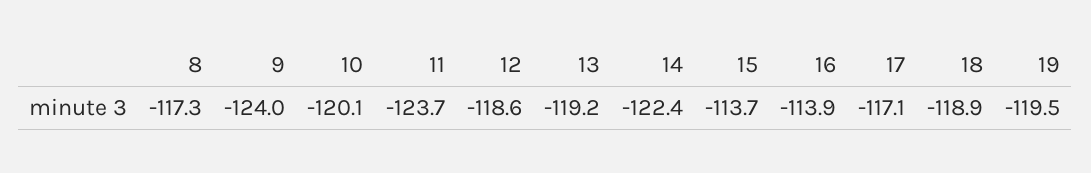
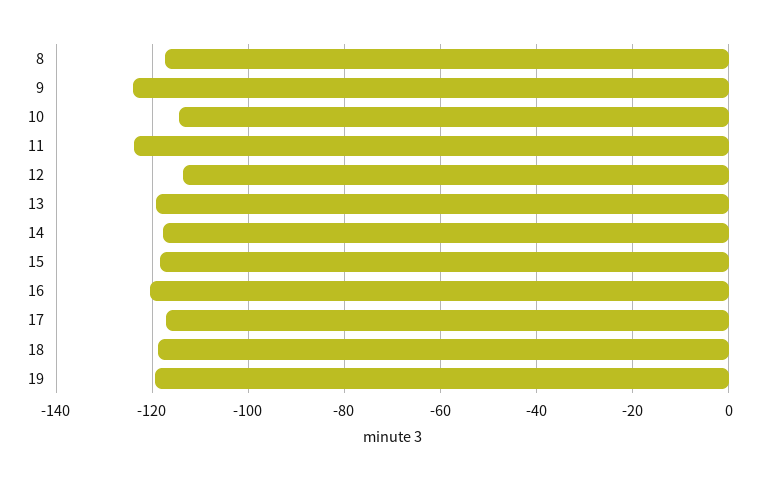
10: -120.1 -> -114
12: -118.6 -> -114
14: -122.4 -> -118
15: -113.7 -> -118
16: -113.9 -> -120

